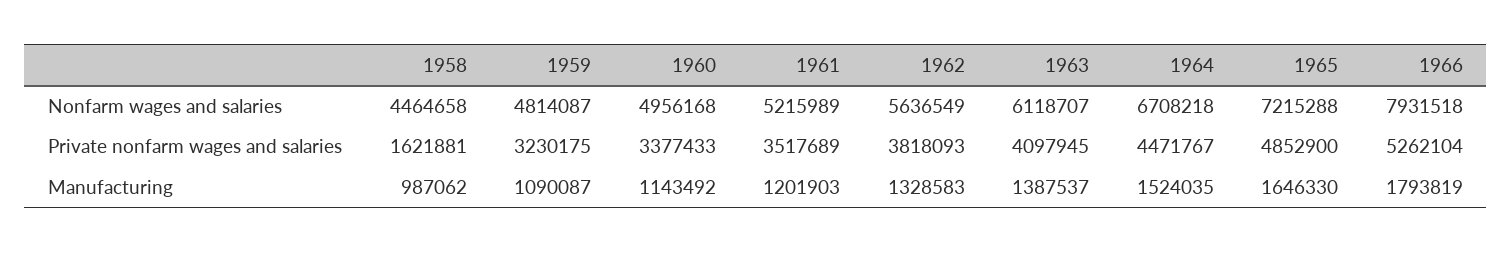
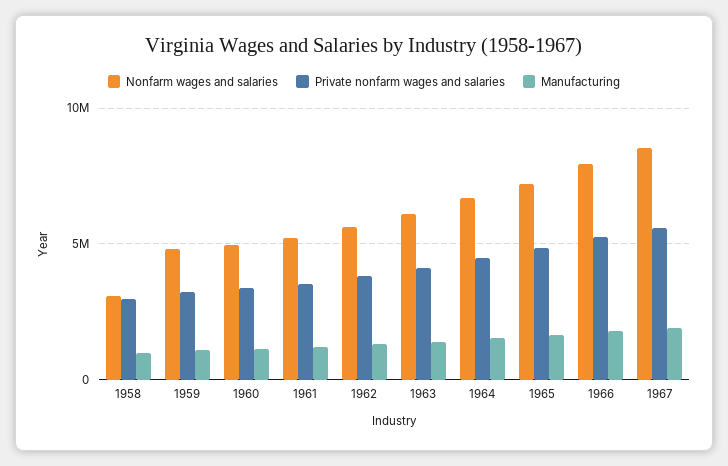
Nonfarm wages and salaries, 1958: 4464658 -> 3000000
Private nonfarm wages and salaries, 1958: 1621881 -> 3000000
Nonfarm wages and salaries, 1967: none -> 8500000
Private nonfarm wages and salaries, 1967: none -> 5500000
Manufacturing, 1967: none -> 2000000

